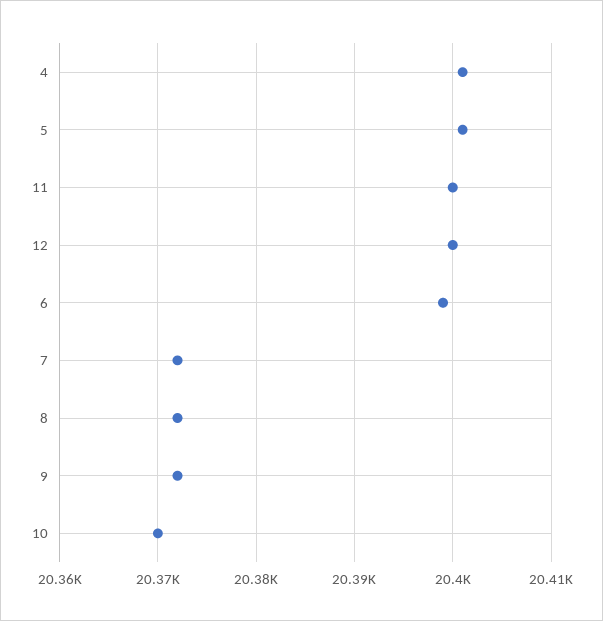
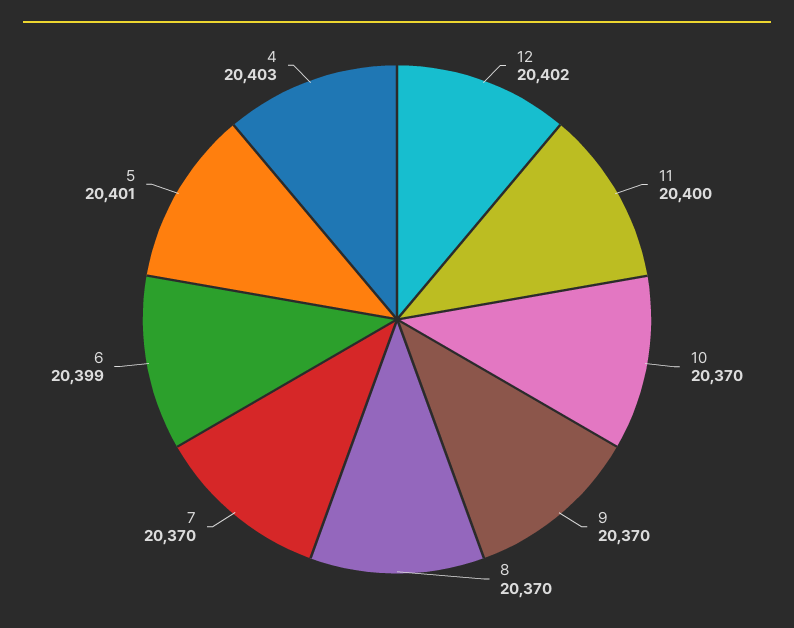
4: 20401 -> 20403
12: 20400 -> 20402
7: 20372 -> 20370
8: 20372 -> 20370
9: 20372 -> 20370

